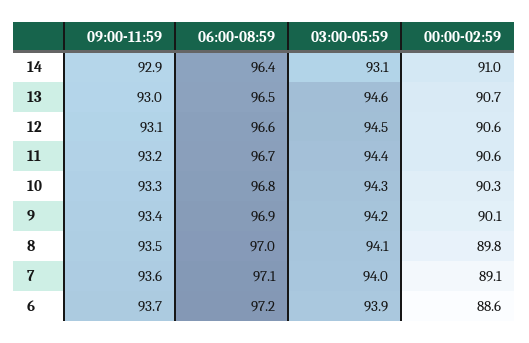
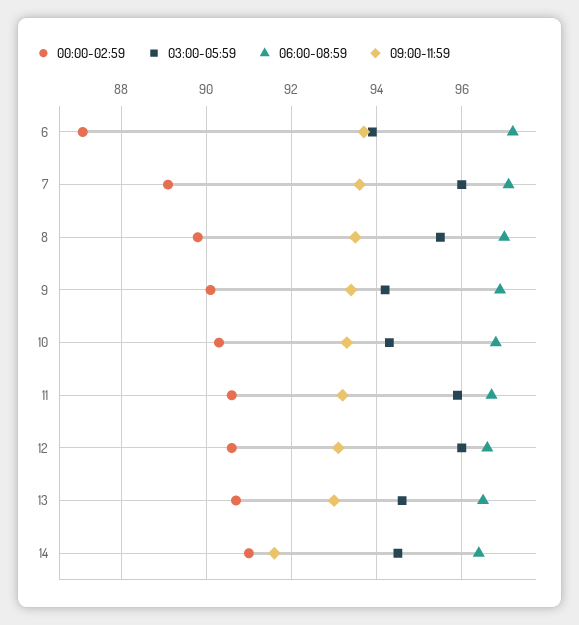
09:00-11:59, 14: 92.9 -> 91.5
03:00-05:59, 14: 93.1 -> 94.5
03:00-05:59, 12: 94.5 -> 96
03:00-05:59, 11: 94.4 -> 96
03:00-05:59, 8: 94.1 -> 95.5
03:00-05:59, 7: 94 -> 96
00:00-02:59, 6: 88.6 -> 87

